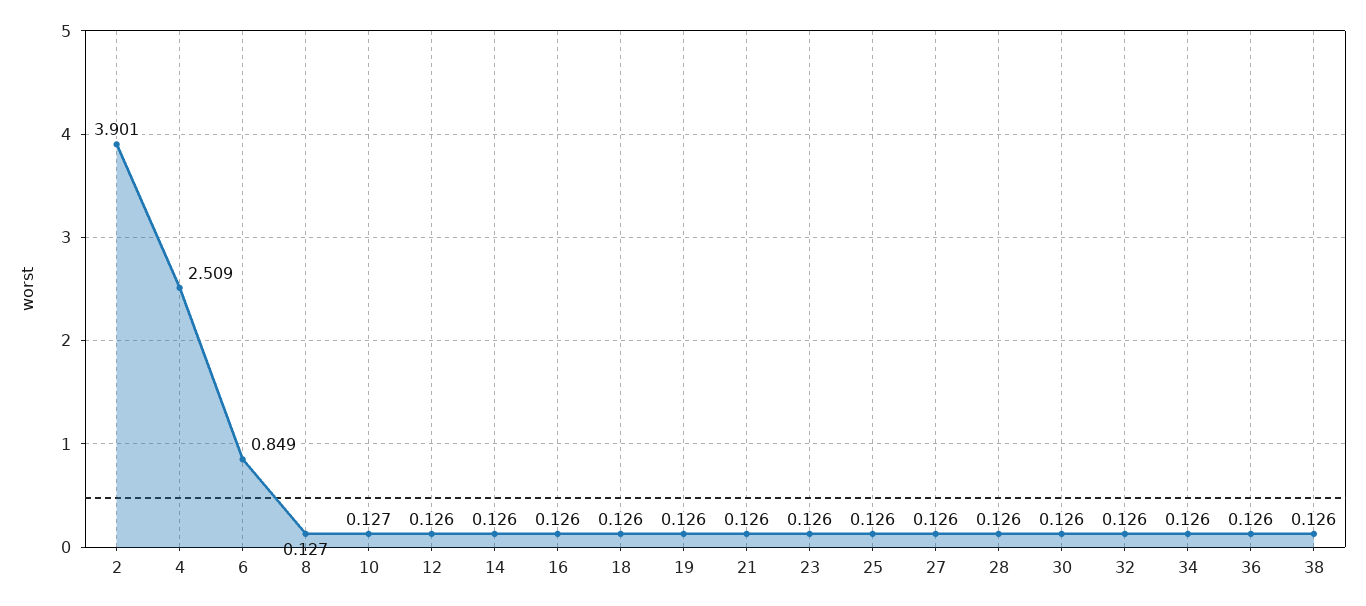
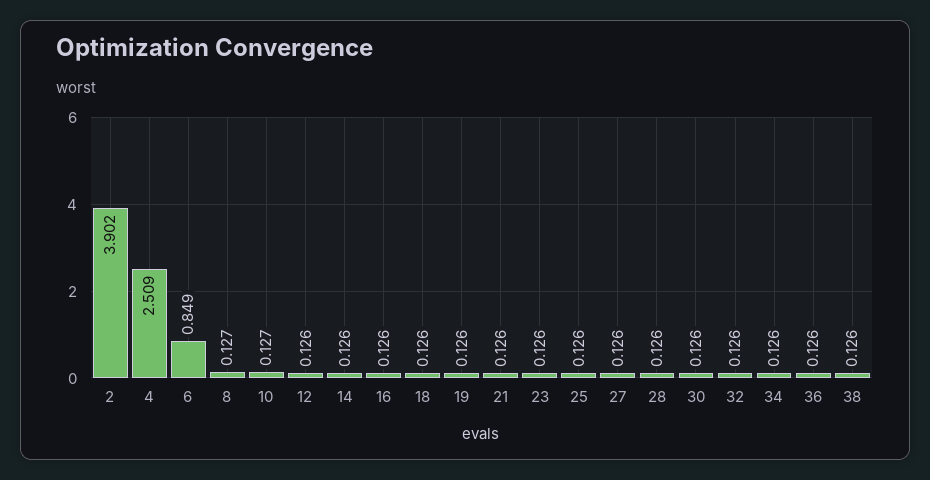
2: 3.901 -> 3.902

